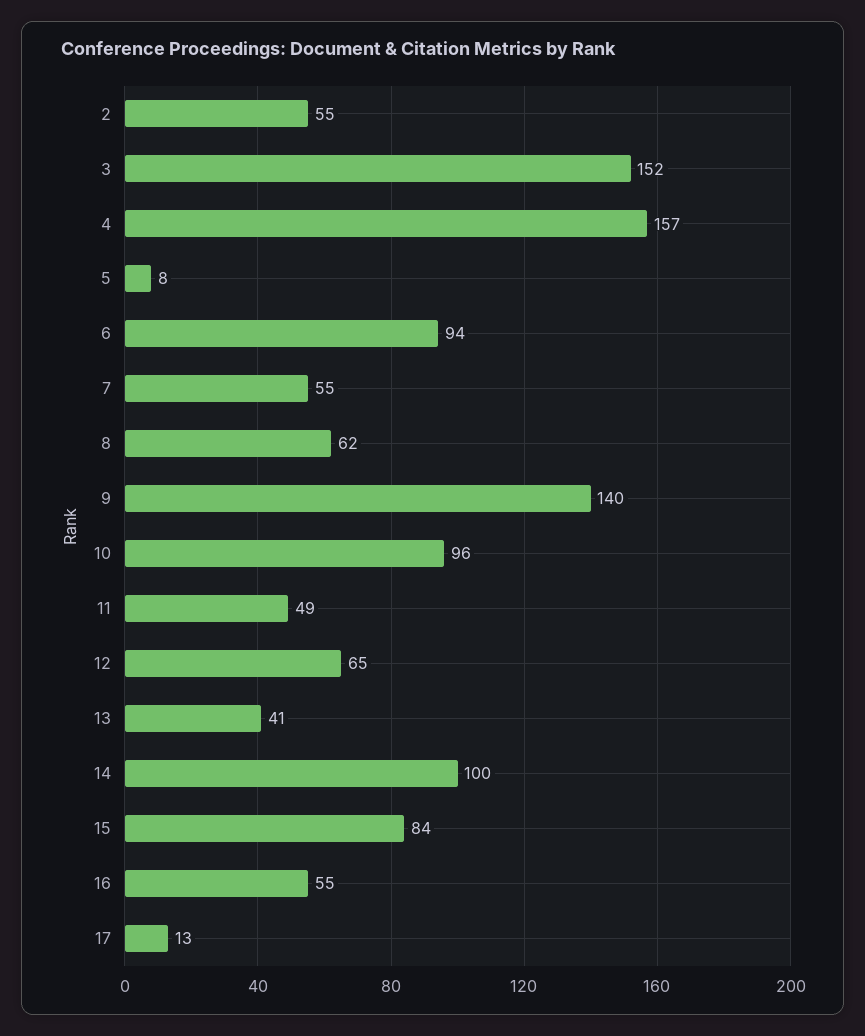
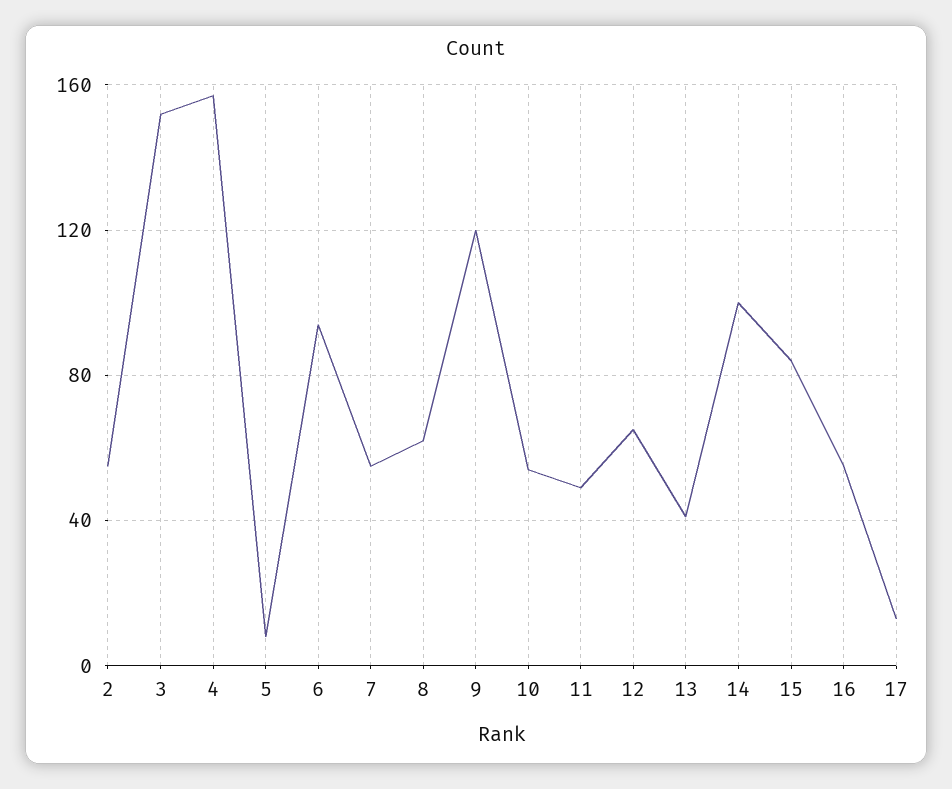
9: 140 -> 120
10: 96 -> 55

